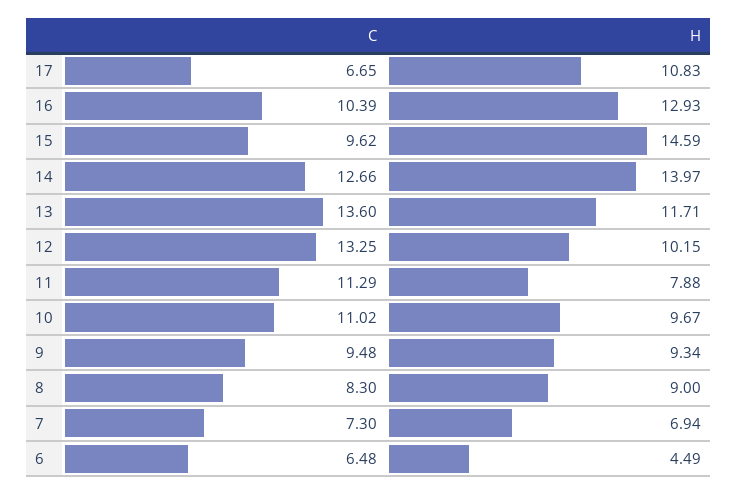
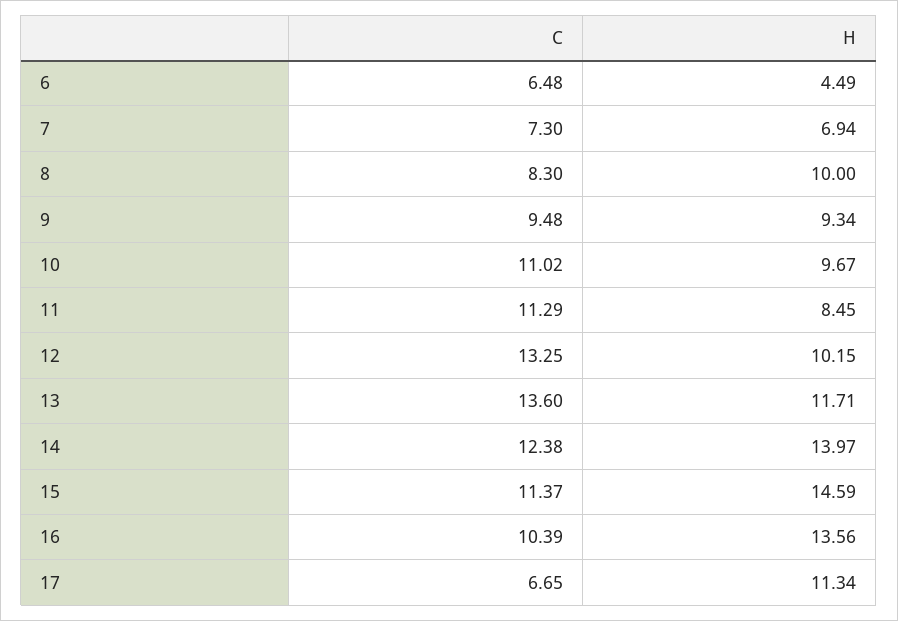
H, 17: 10.83 -> 11.34
H, 16: 12.93 -> 13.56
C, 15: 9.62 -> 11.37
C, 14: 12.66 -> 12.38
H, 11: 7.88 -> 8.45
H, 8: 9 -> 10

